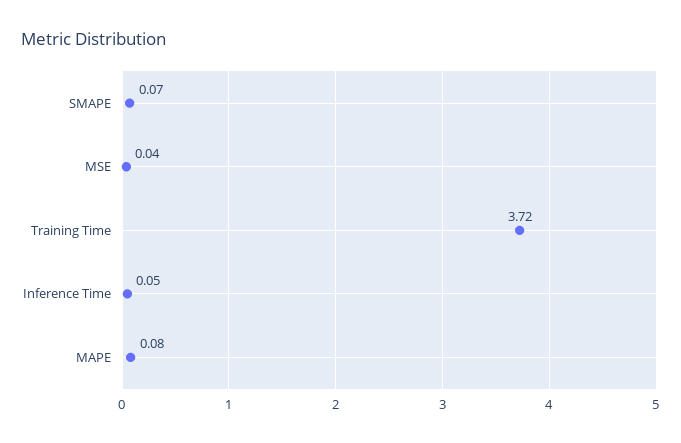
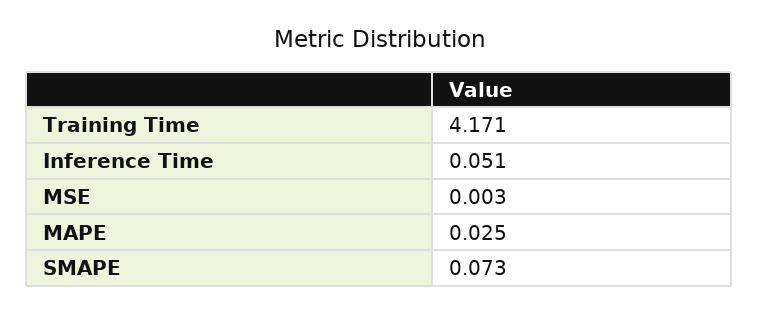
MSE: 0.04 -> 0.003
Training Time: 3.72 -> 4.171
MAPE: 0.08 -> 0.025

